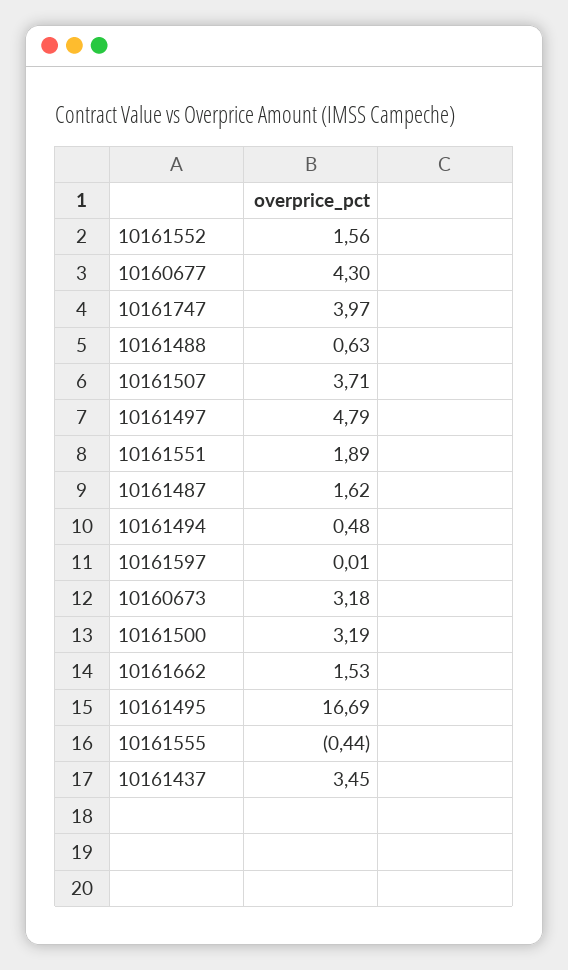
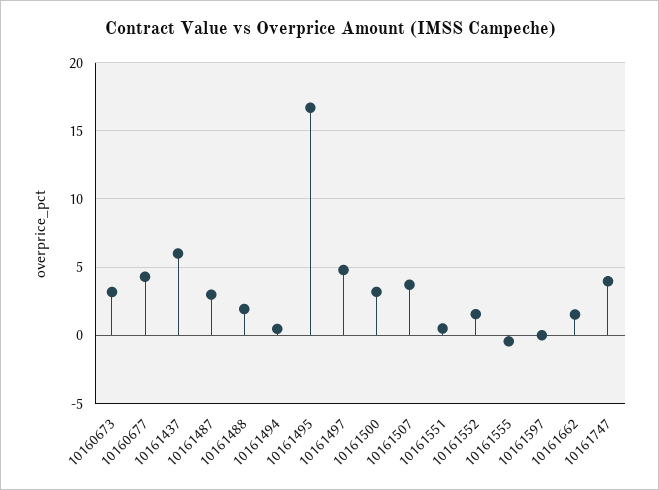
10161488: 0.63 -> 2
10161551: 1.89 -> 0.5
10161487: 1.62 -> 3
10161437: 3.45 -> 6

